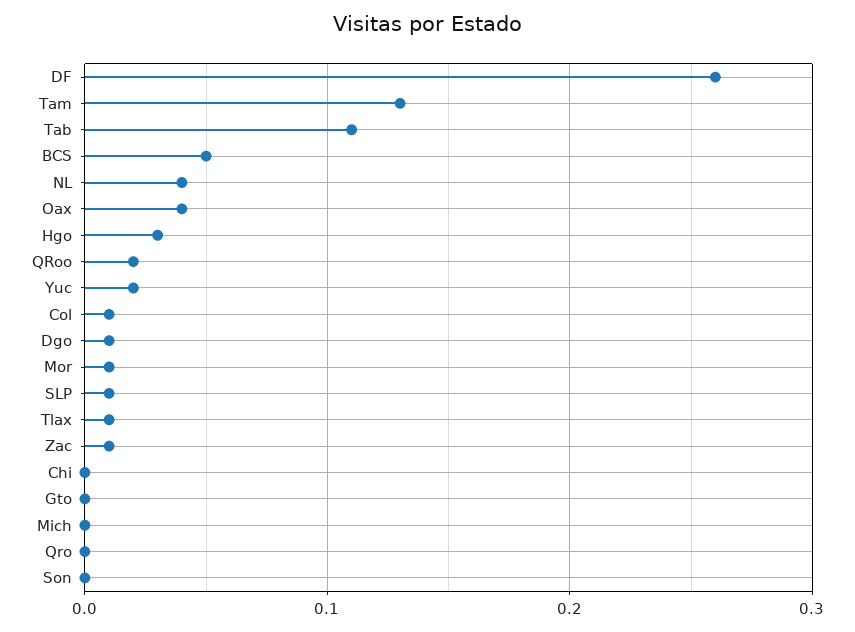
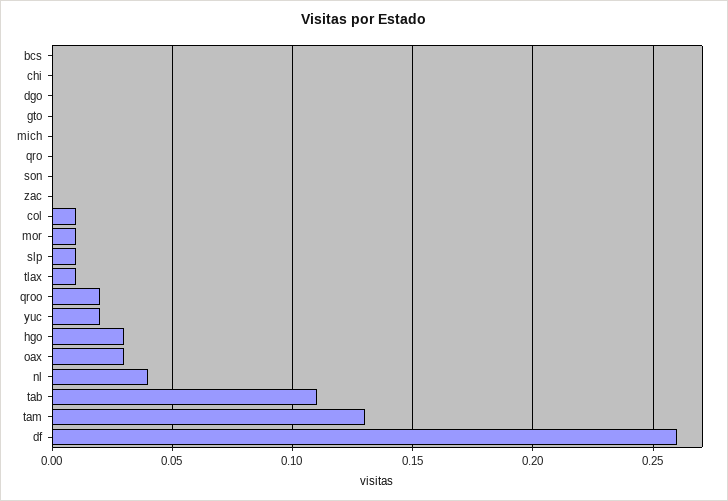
BCS: 0.05 -> 0
Oax: 0.04 -> 0.03
Dgo: 0.01 -> 0
Zac: 0.01 -> 0

